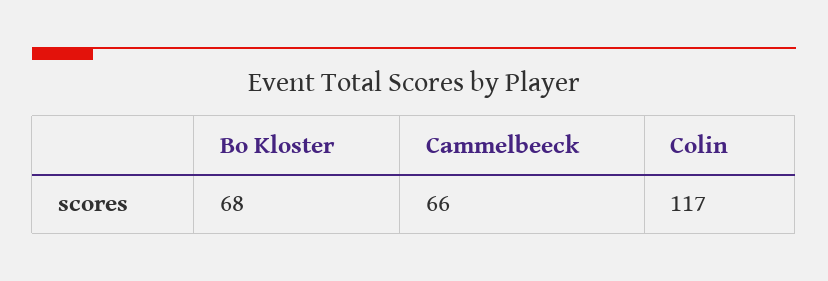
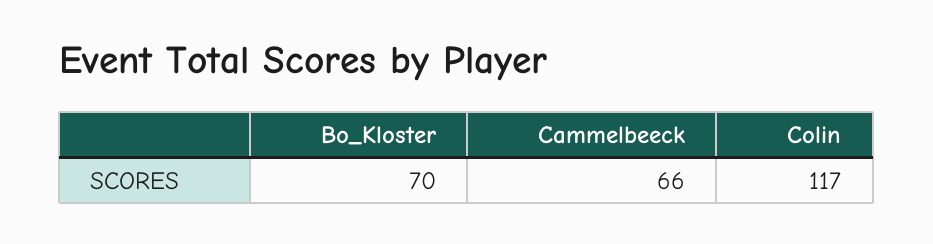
Bo Kloster: 68 -> 70

